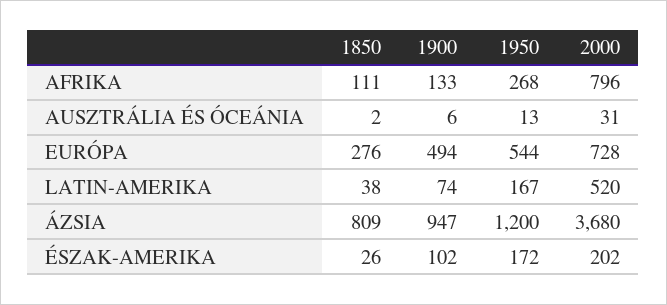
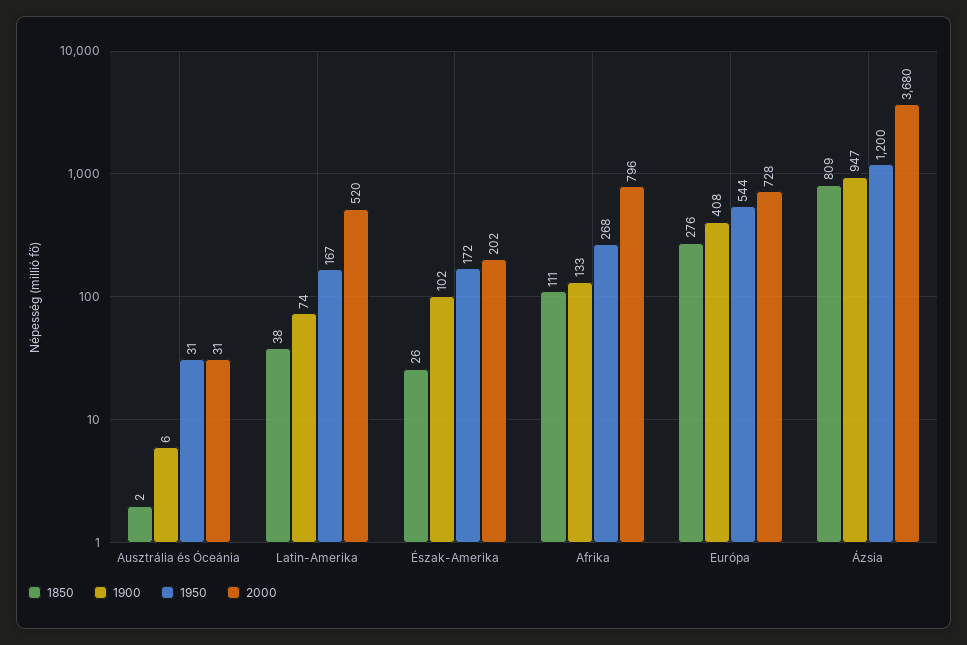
1950, AUSZTRÁLIA ÉS ÓCEÁNIA: 13 -> 31
1900, EURÓPA: 494 -> 408

